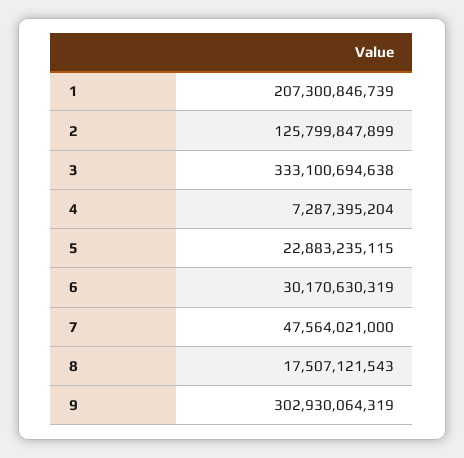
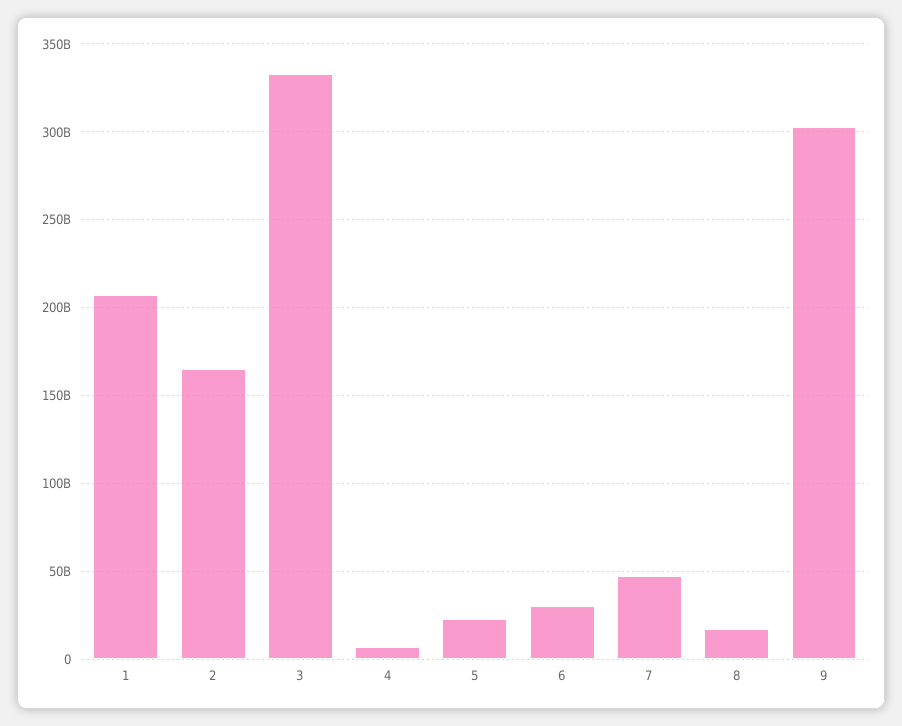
2: 125799847899 -> 165000000000

